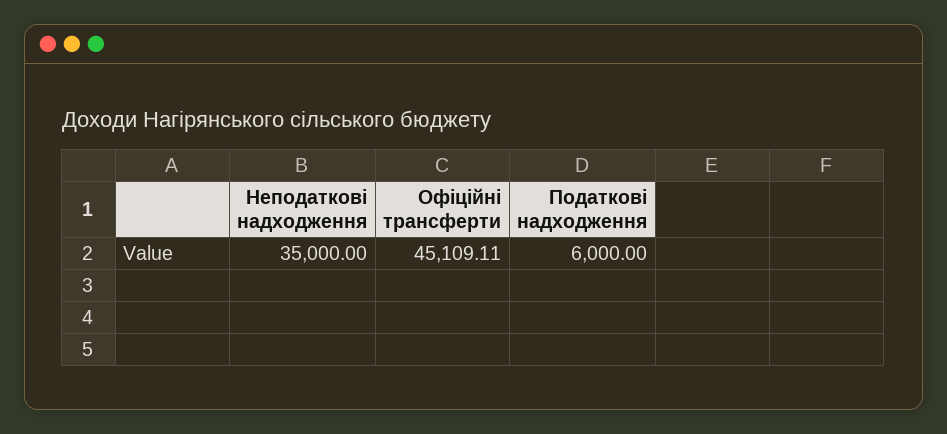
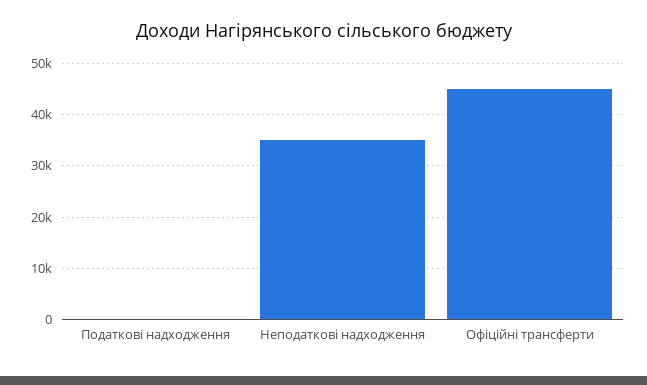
Податкові надходження: 6000 -> 0

